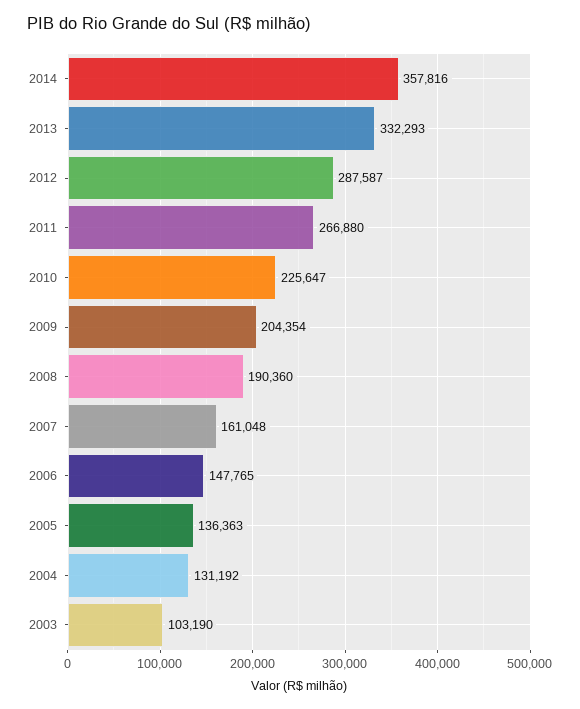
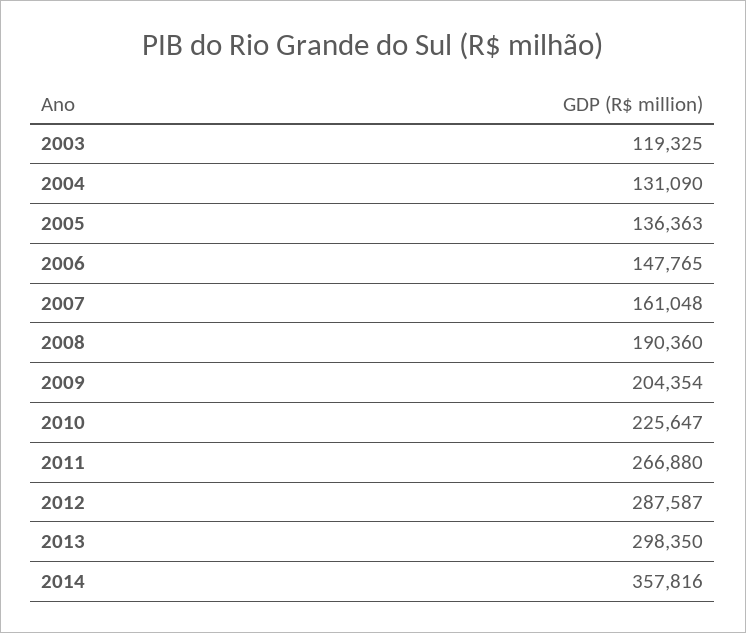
2013: 332293 -> 298350
2004: 131192 -> 131090
2003: 103190 -> 119325

